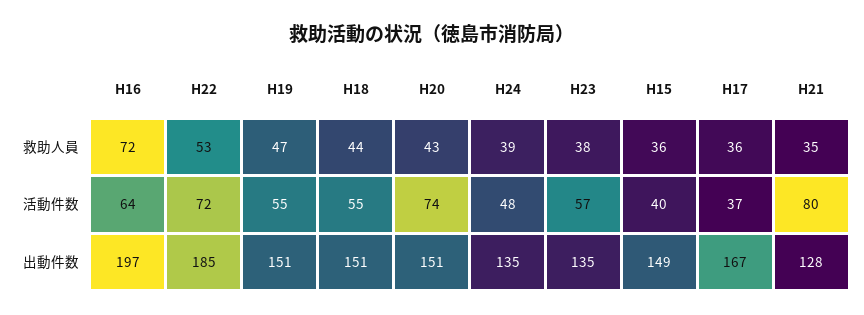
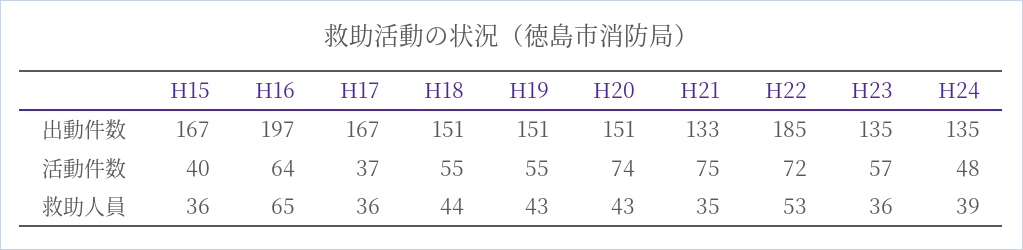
H16, 救助人員: 72 -> 65
H19, 救助人員: 47 -> 43
H23, 救助人員: 38 -> 36
H21, 活動件数: 80 -> 75
H15, 出動件数: 149 -> 167
H21, 出動件数: 128 -> 133

